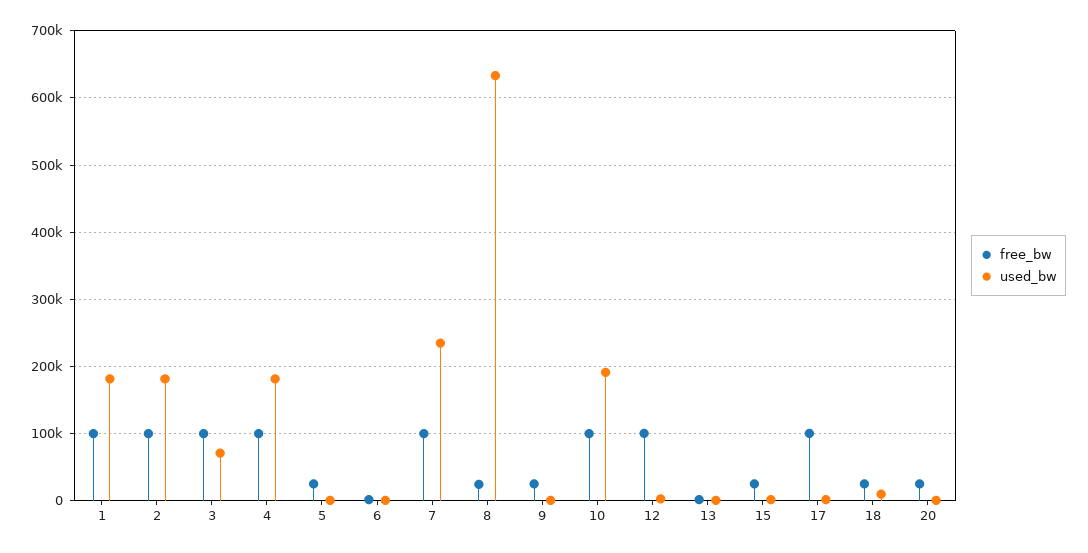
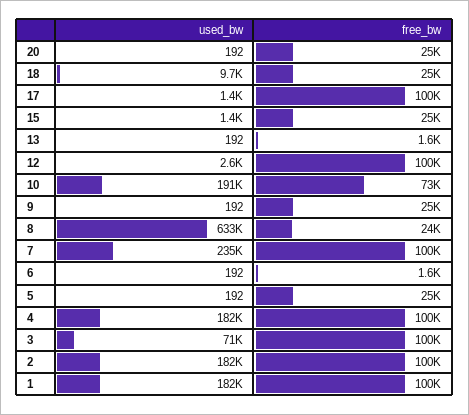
free_bw, 10: 100000 -> 73000

